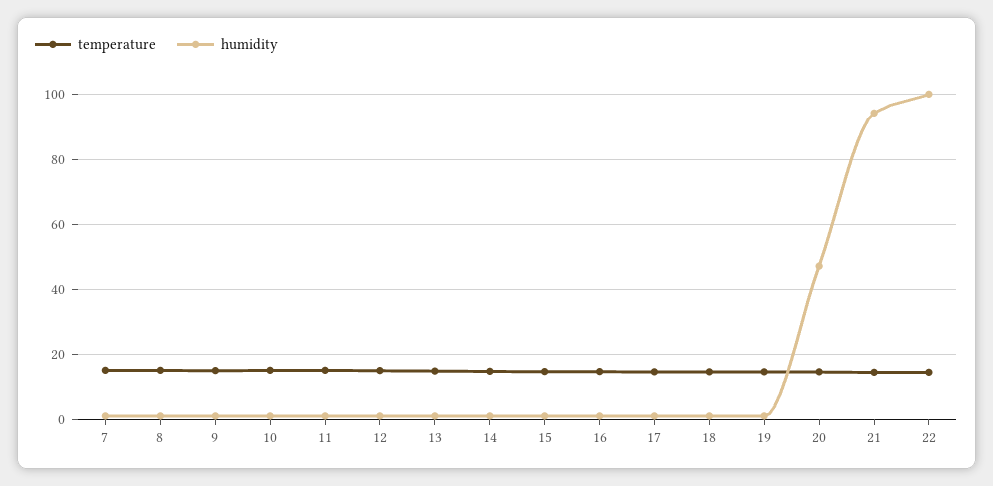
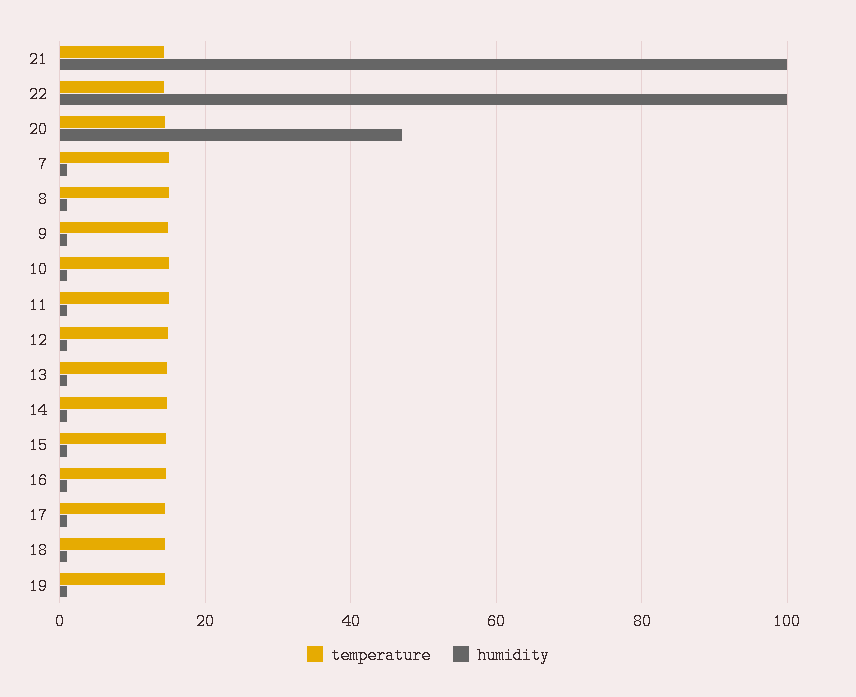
humidity, 21: 94 -> 100

